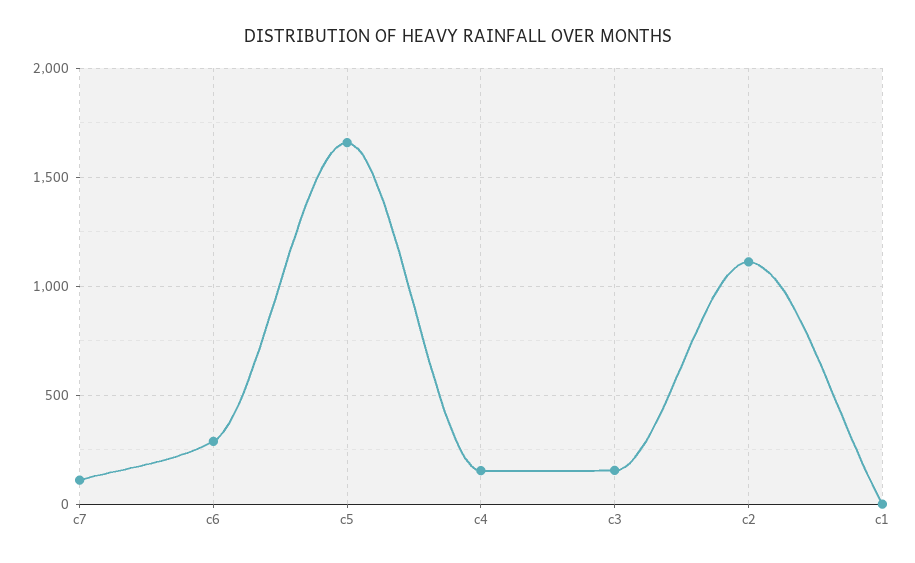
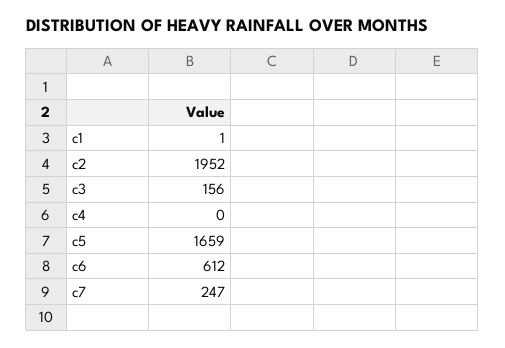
c7: 100 -> 247
c6: 300 -> 612
c4: 150 -> 0
c2: 1100 -> 1952

